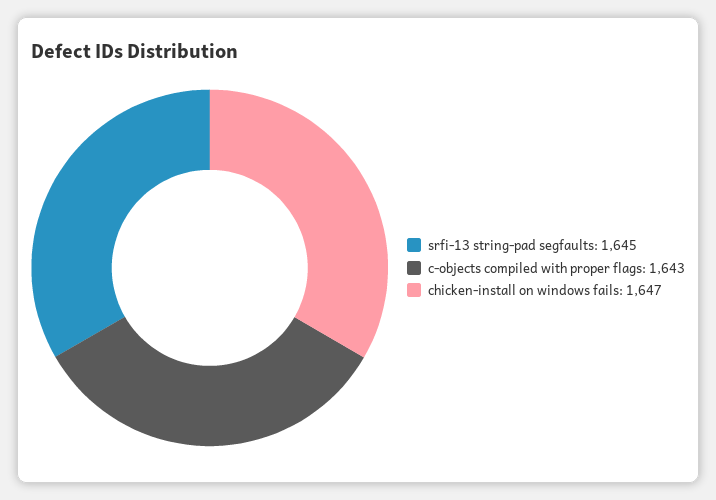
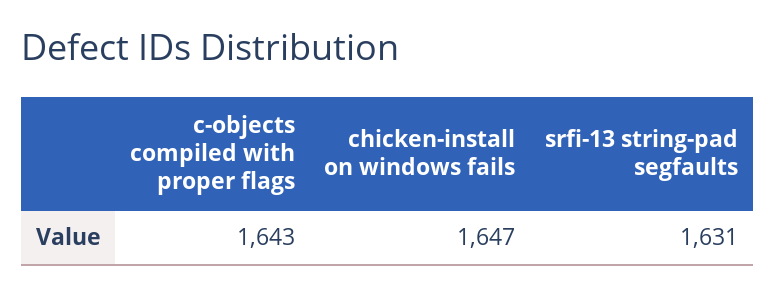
srfi-13 string-pad segfaults: 1645 -> 1631

